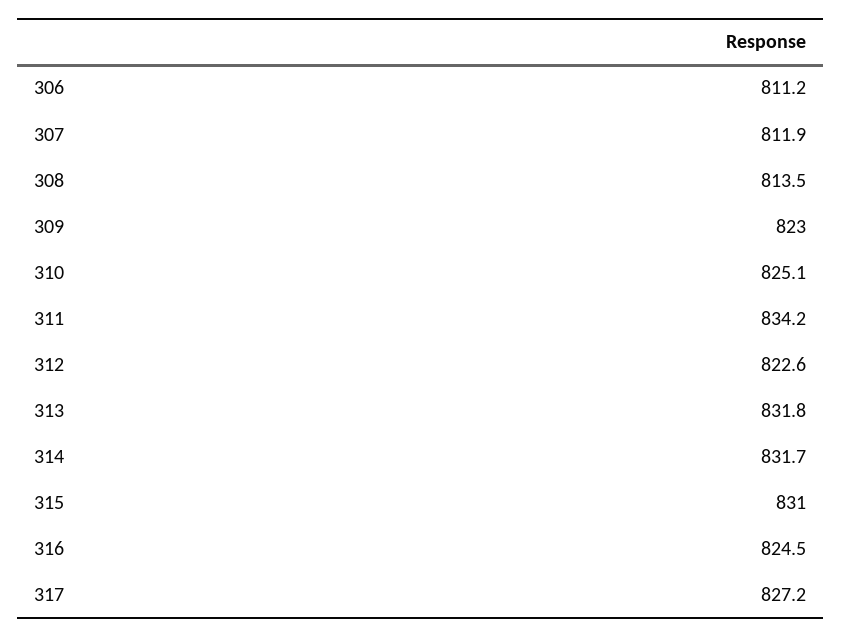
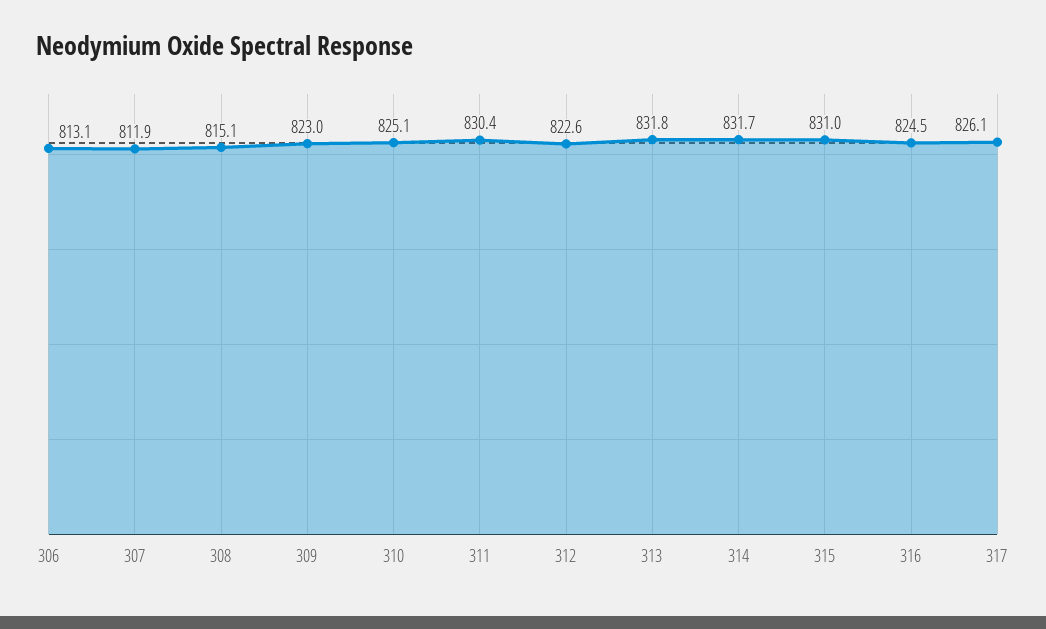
306: 811.2 -> 813.1
308: 813.5 -> 815.1
311: 834.2 -> 830.4
317: 827.2 -> 826.1

